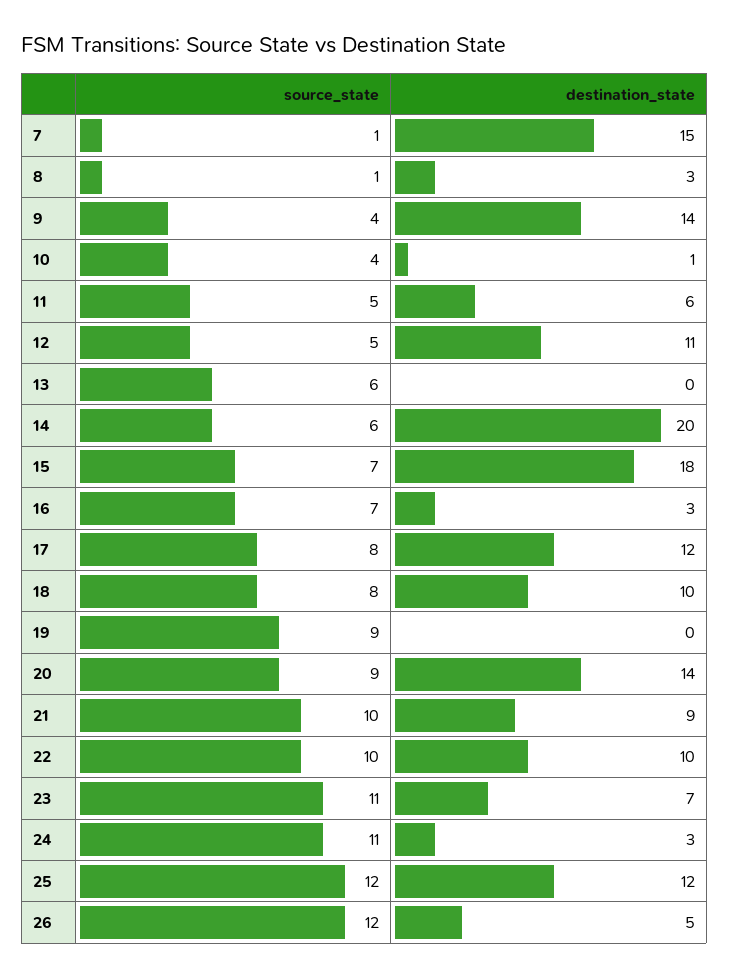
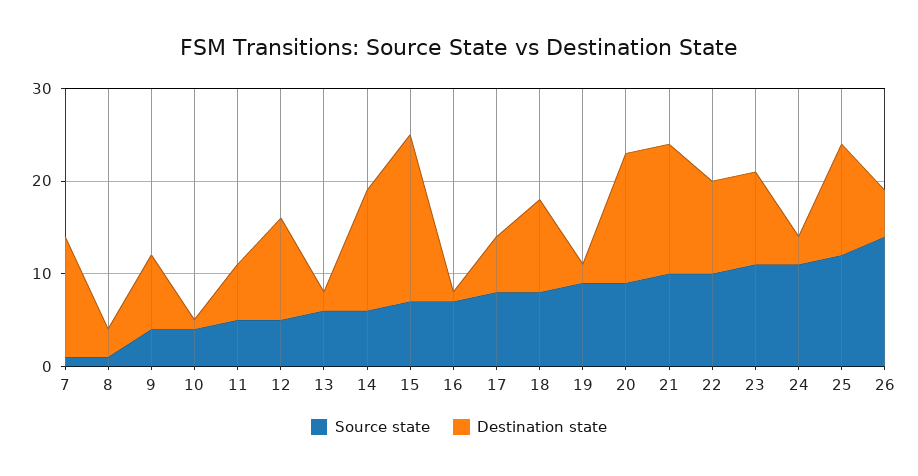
destination_state, 7: 15 -> 13
destination_state, 9: 14 -> 8
destination_state, 13: 0 -> 2
destination_state, 14: 20 -> 13
destination_state, 16: 3 -> 1
destination_state, 17: 12 -> 6
destination_state, 19: 0 -> 2
destination_state, 21: 9 -> 14
destination_state, 23: 7 -> 10
source_state, 26: 12 -> 14

